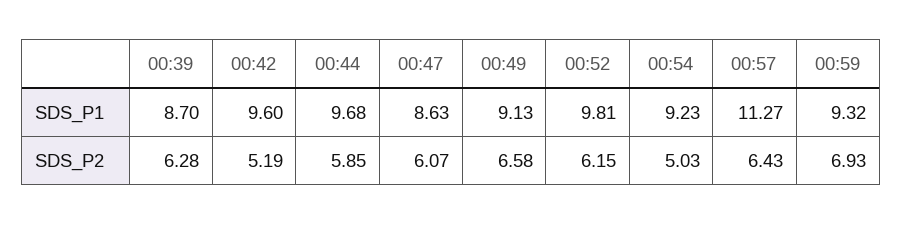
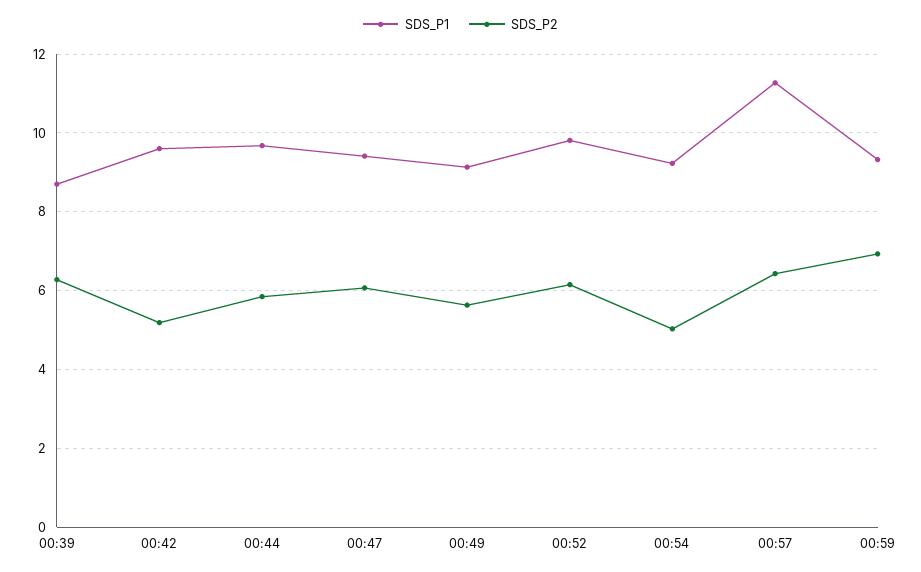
SDS_P1, 00:47: 8.63 -> 9.4
SDS_P2, 00:49: 6.58 -> 5.6

